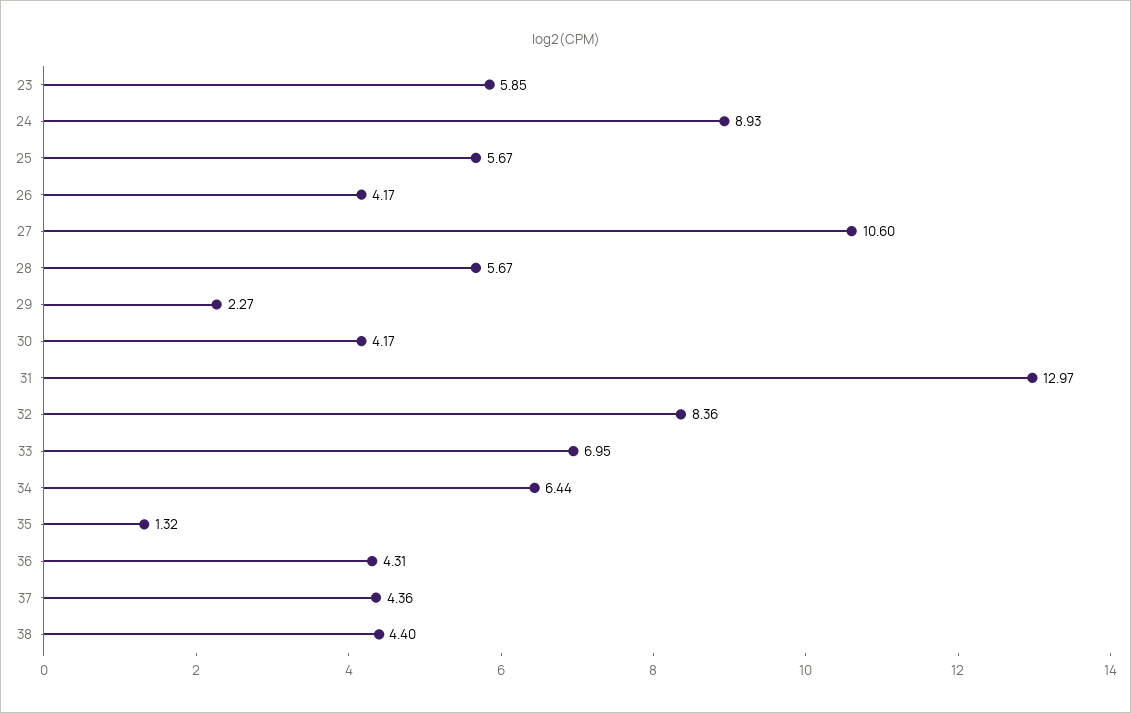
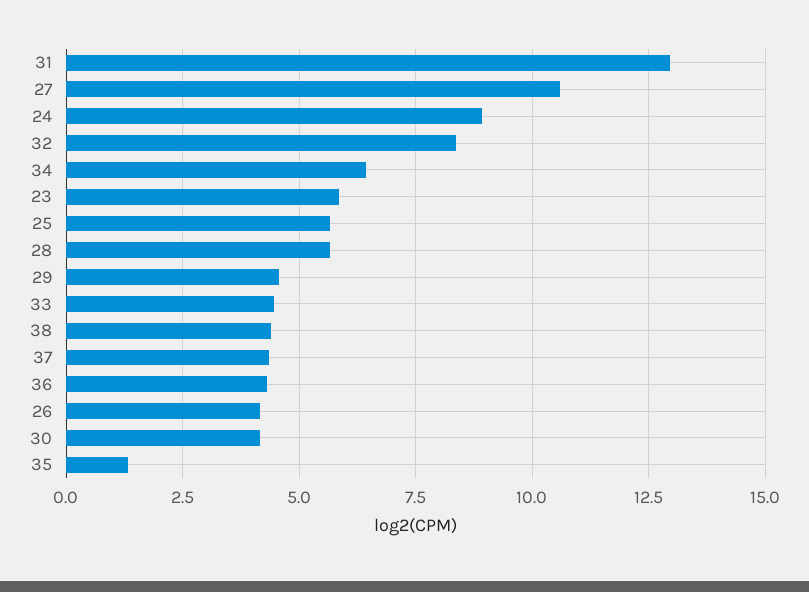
29: 2.27 -> 4.5
33: 6.95 -> 4.5

